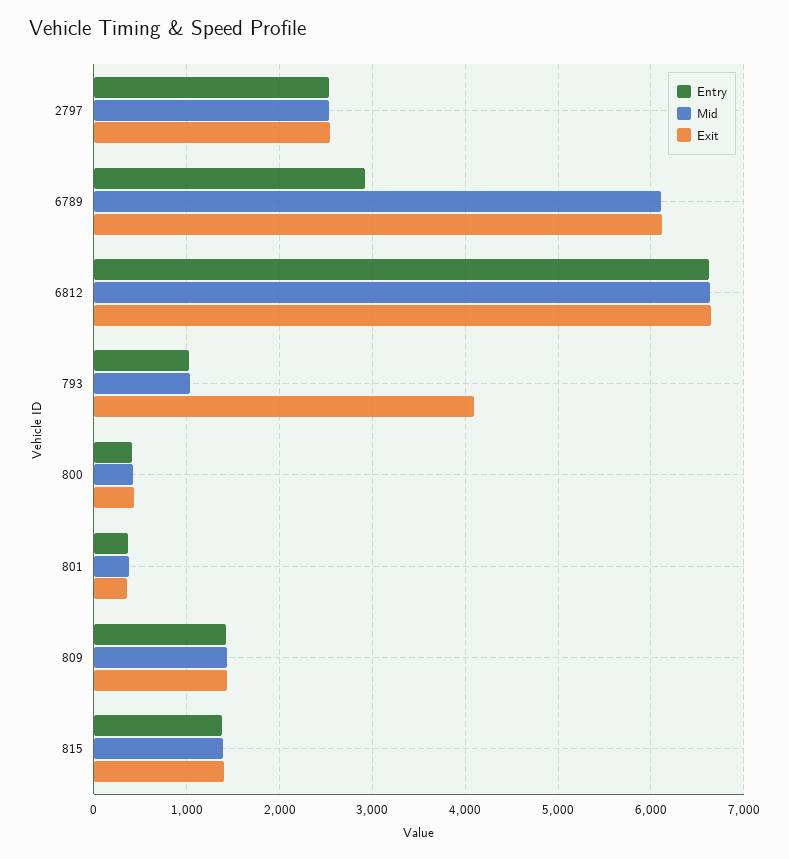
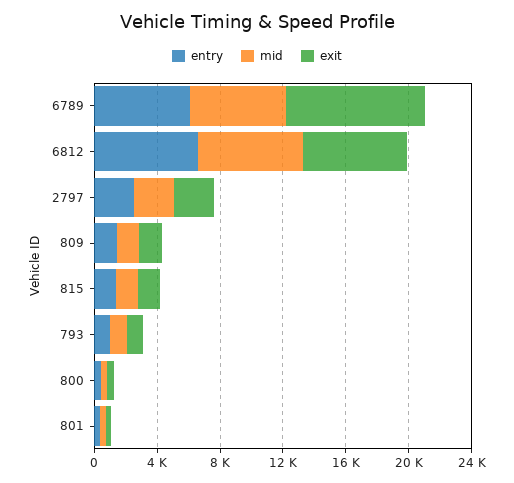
Entry, 6789: 2900 -> 6000
Exit, 6789: 6100 -> 9000
Exit, 793: 4100 -> 1000

